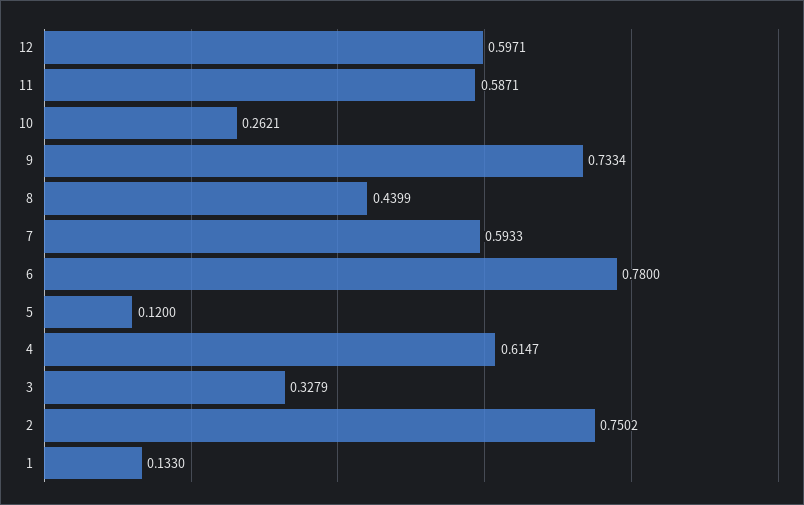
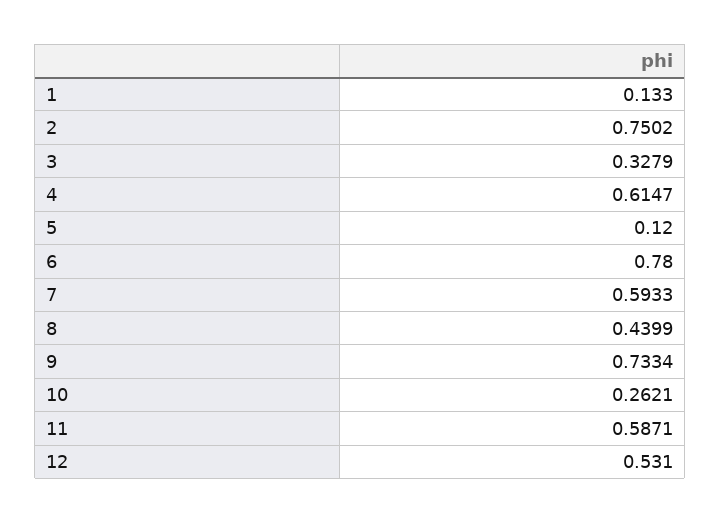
12: 0.5971 -> 0.531

